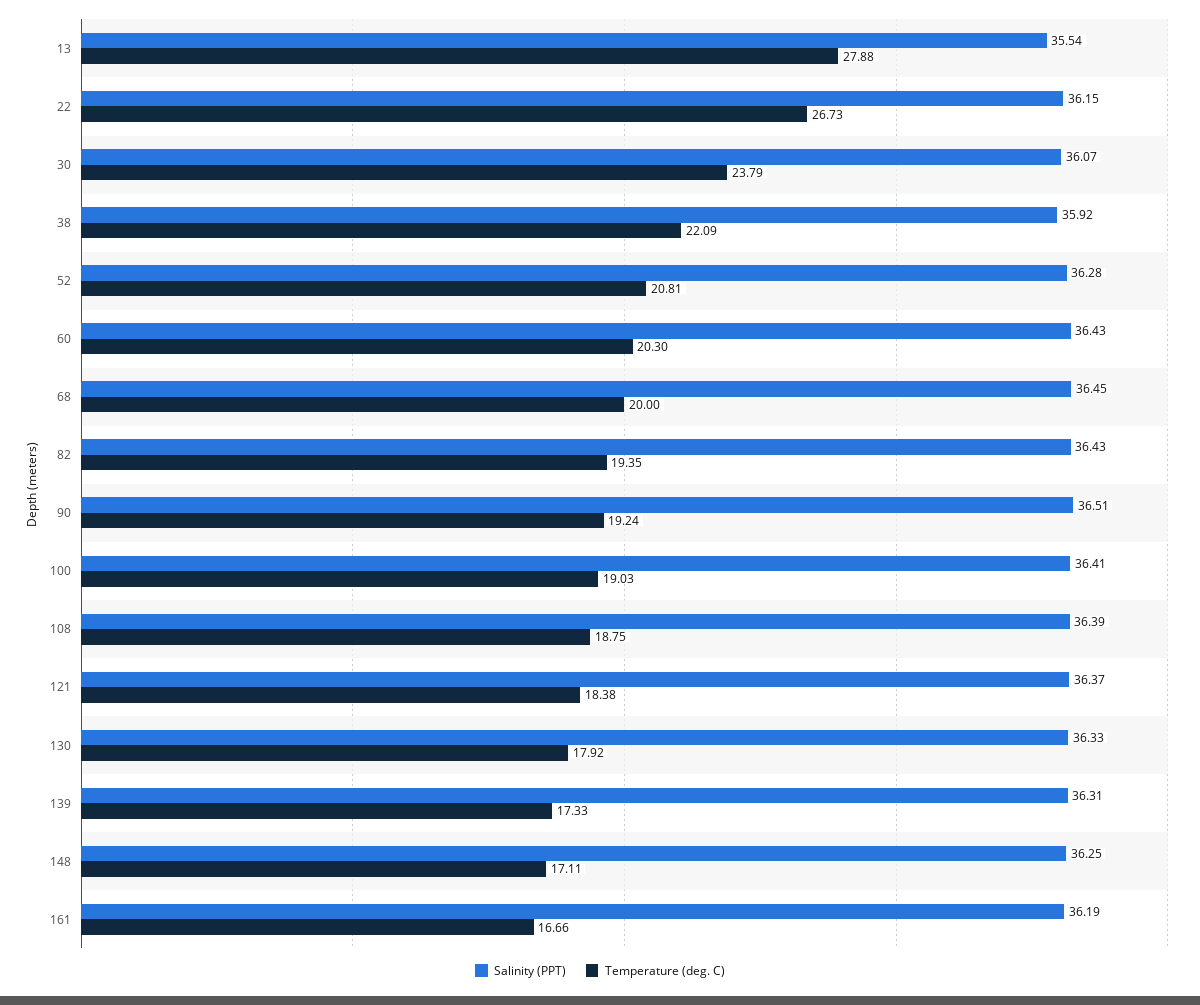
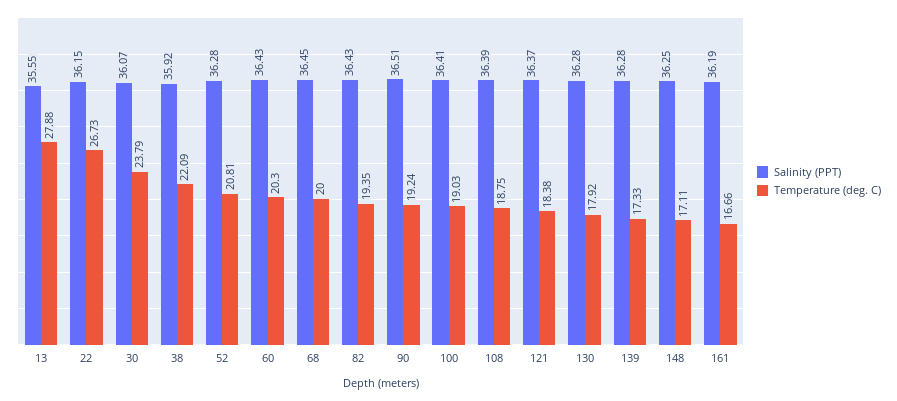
Salinity (PPT), 13: 35.54 -> 35.55
Salinity (PPT), 130: 36.33 -> 36.28
Salinity (PPT), 139: 36.31 -> 36.28

